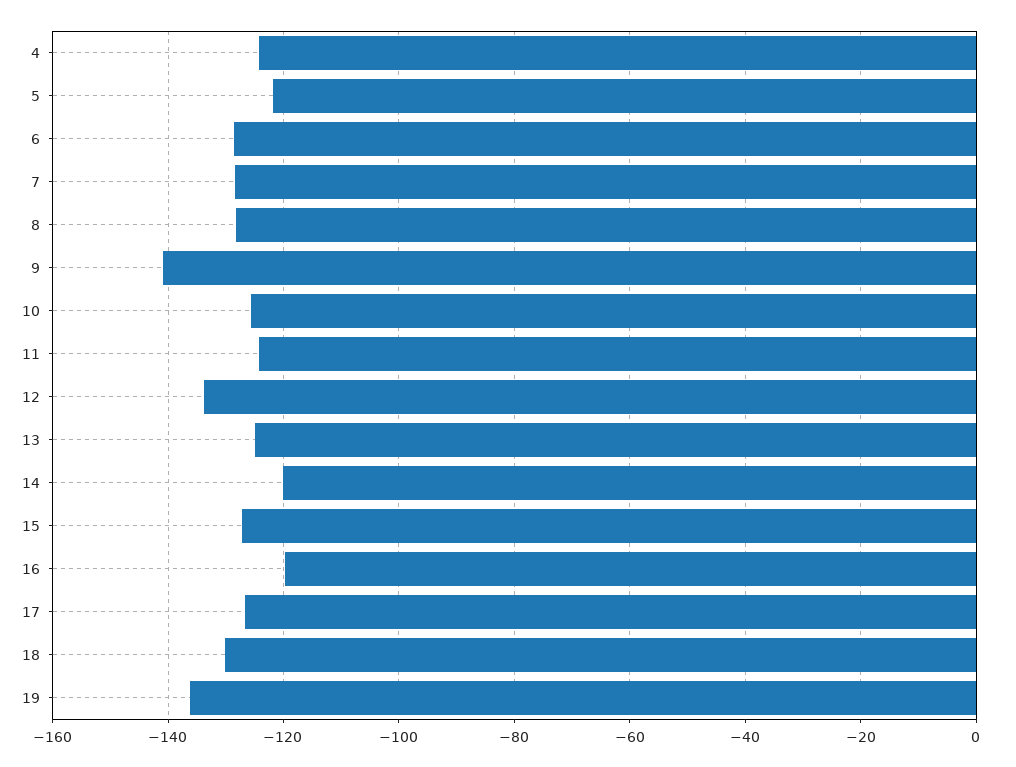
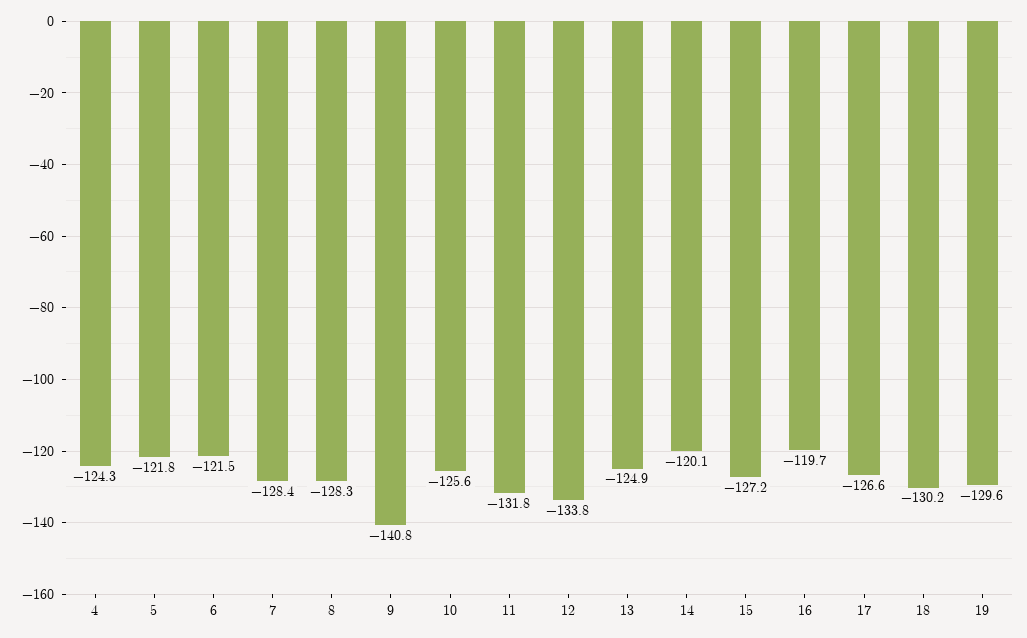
6: -128 -> -121.5
11: -124 -> -131.8
19: -136 -> -129.6

